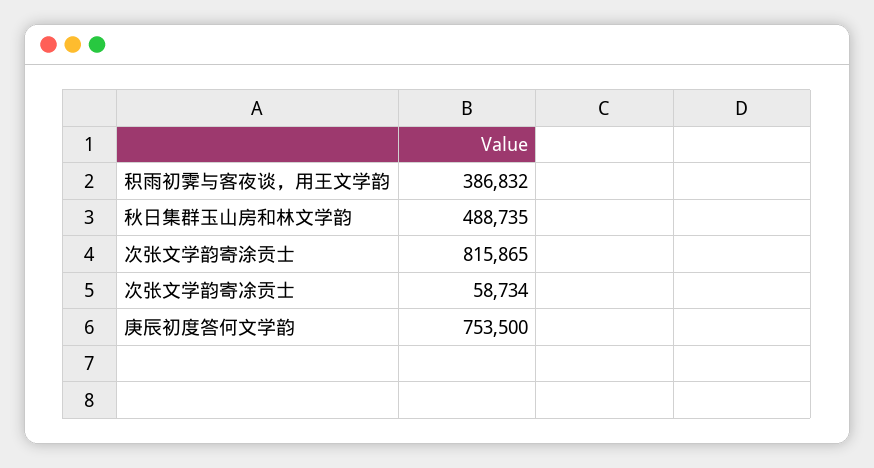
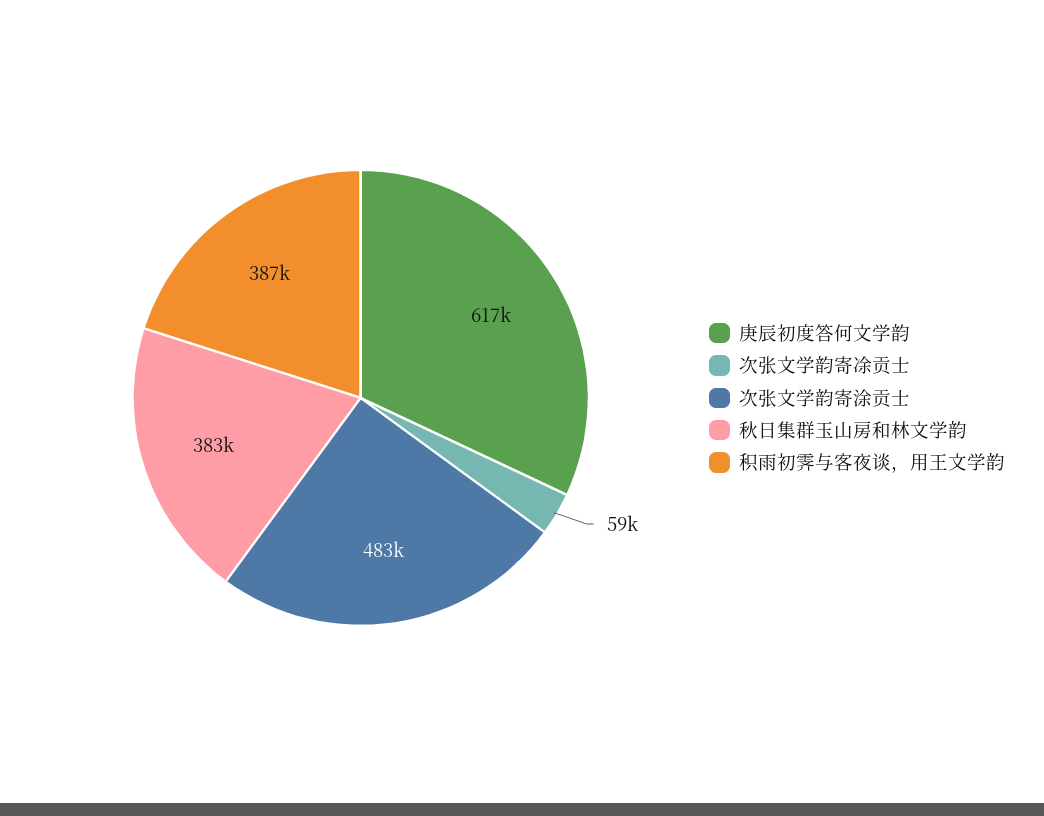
秋日集群玉山房和林文学韵: 488735 -> 383000
次张文学韵寄涂贡士: 815865 -> 483000
庚辰初度答何文学韵: 753500 -> 617000

